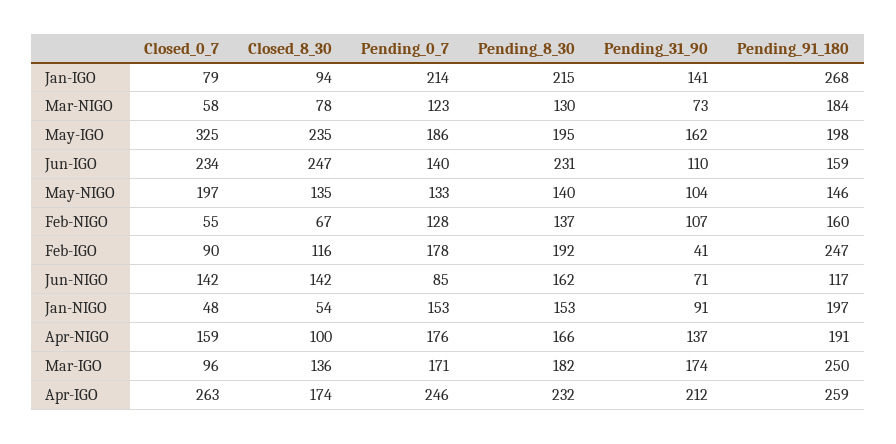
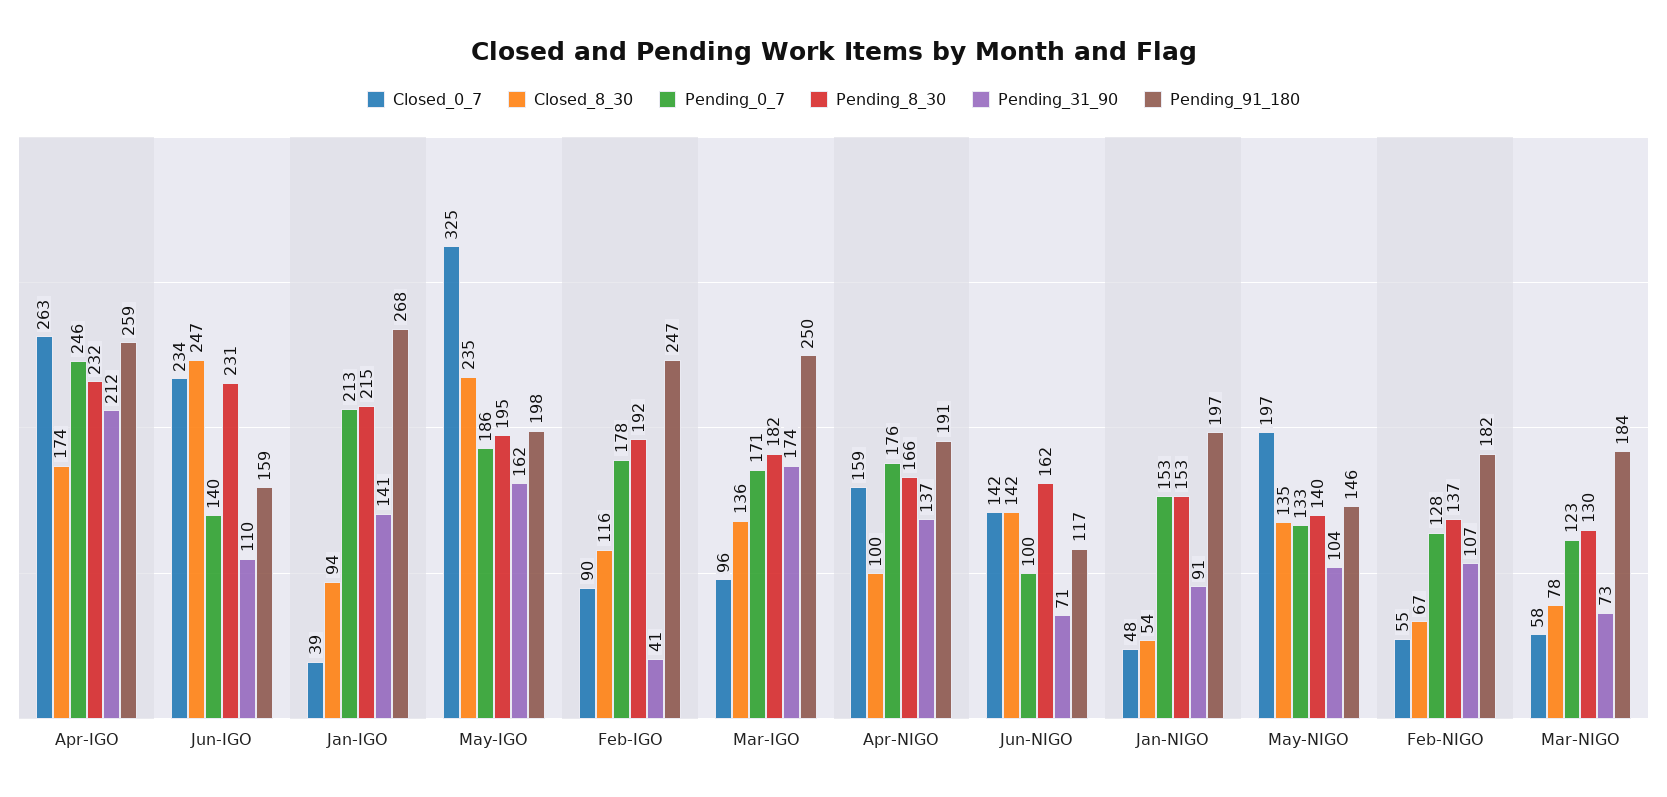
Closed_0_7, Jan-IGO: 79 -> 39
Pending_0_7, Jan-IGO: 214 -> 213
Pending_91_180, Feb-NIGO: 160 -> 182
Pending_0_7, Jun-NIGO: 85 -> 100

